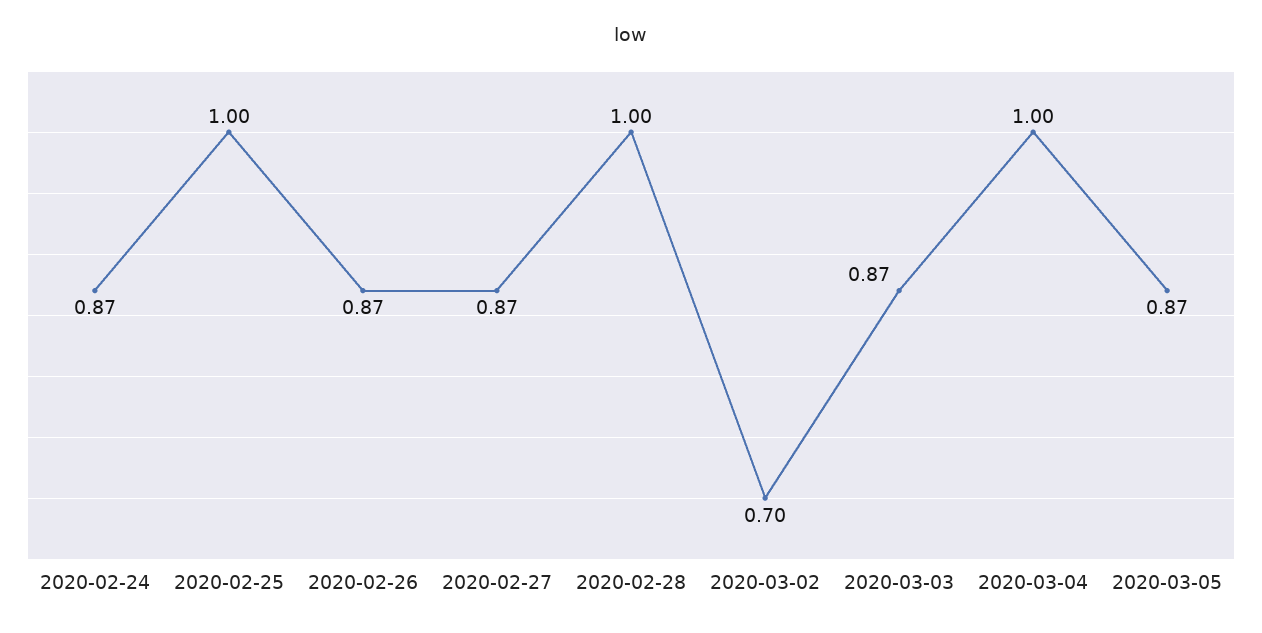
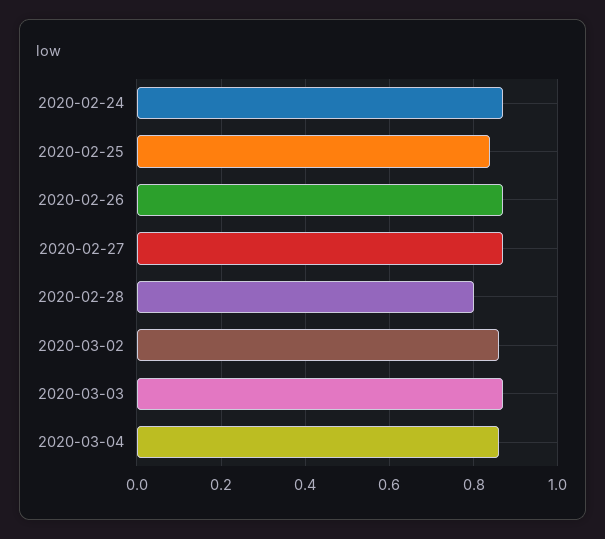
2020-02-25: 1 -> 0.85
2020-02-28: 1 -> 0.8
2020-03-02: 0.7 -> 0.85
2020-03-04: 1 -> 0.85
2020-03-05: 0.87 -> none

